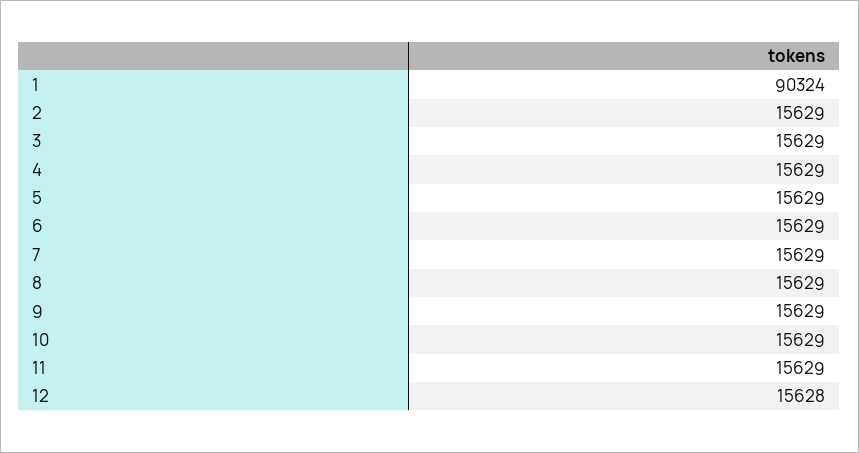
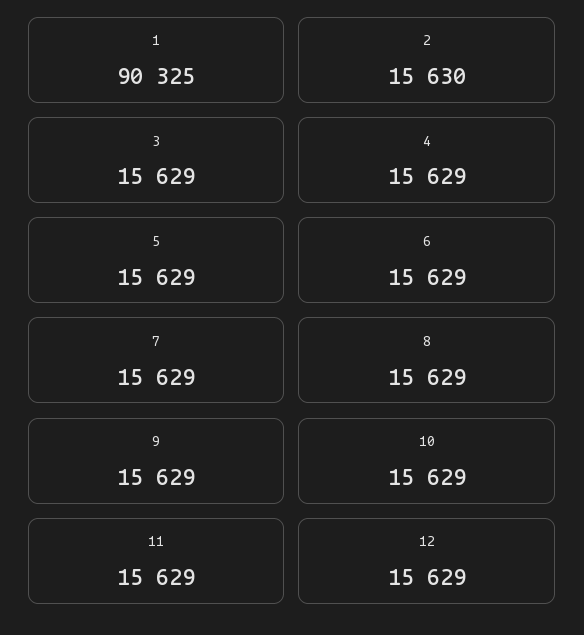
1: 90324 -> 90325
2: 15629 -> 15630
12: 15628 -> 15629

